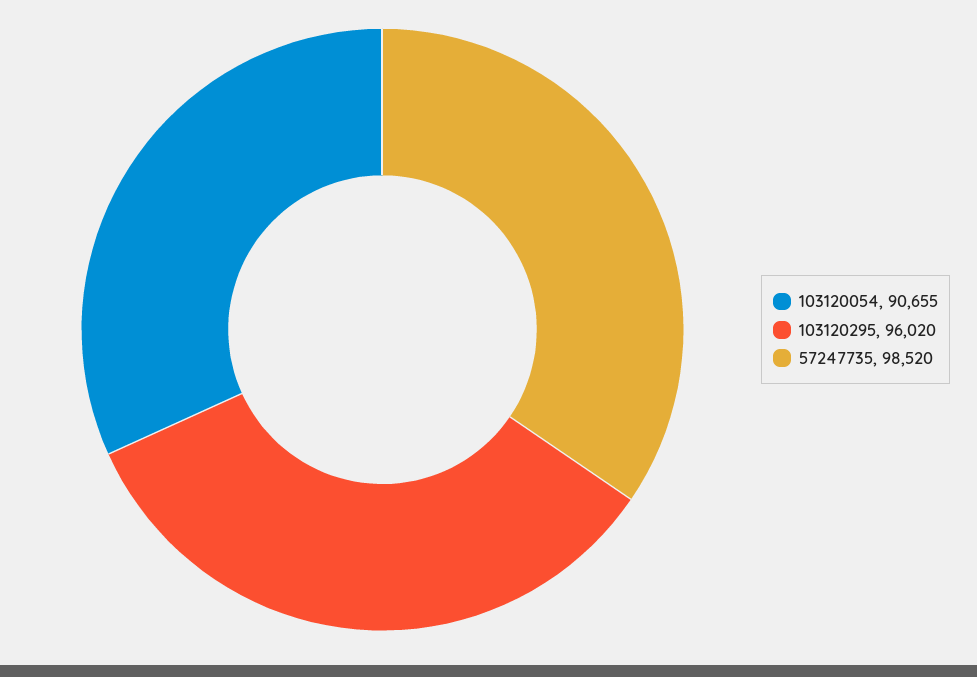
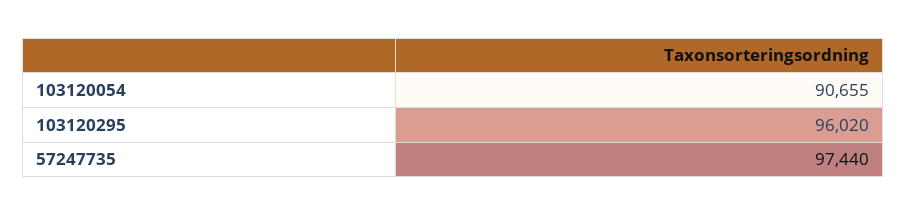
57247735: 98520 -> 97440

